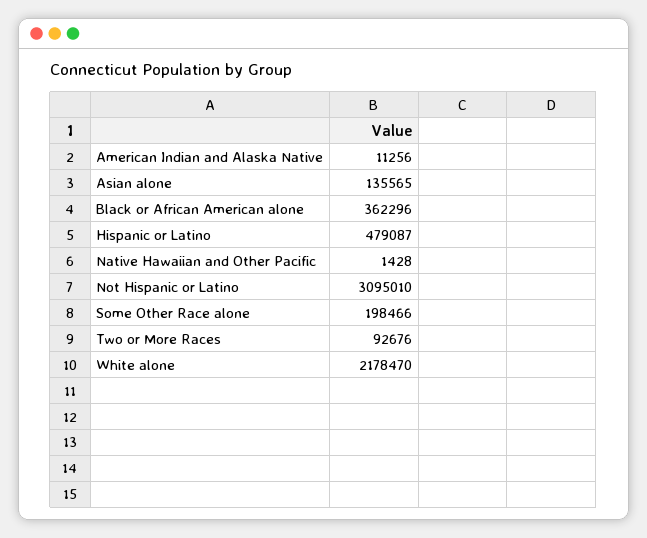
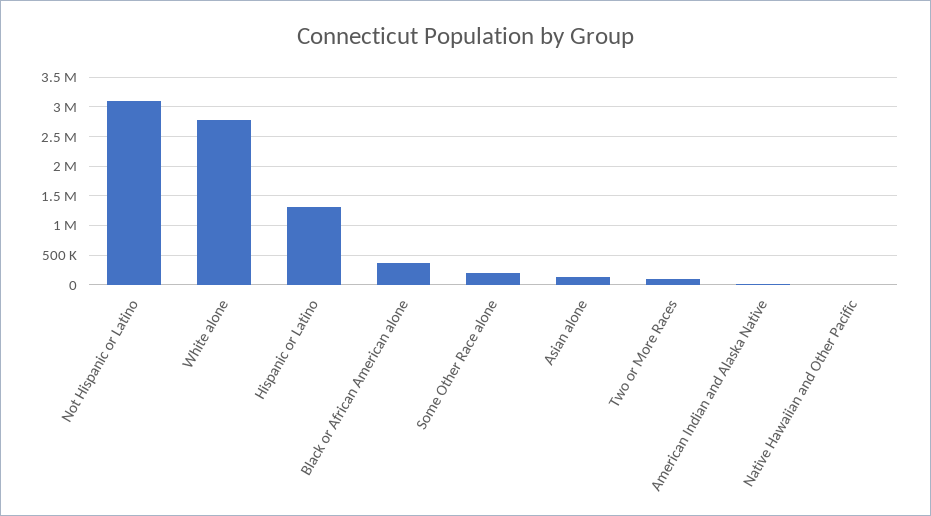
Hispanic or Latino: 479087 -> 1250000
White alone: 2178470 -> 2750000

